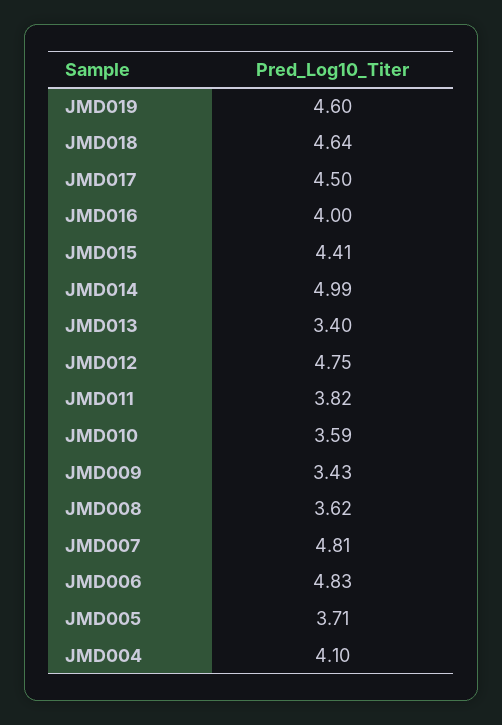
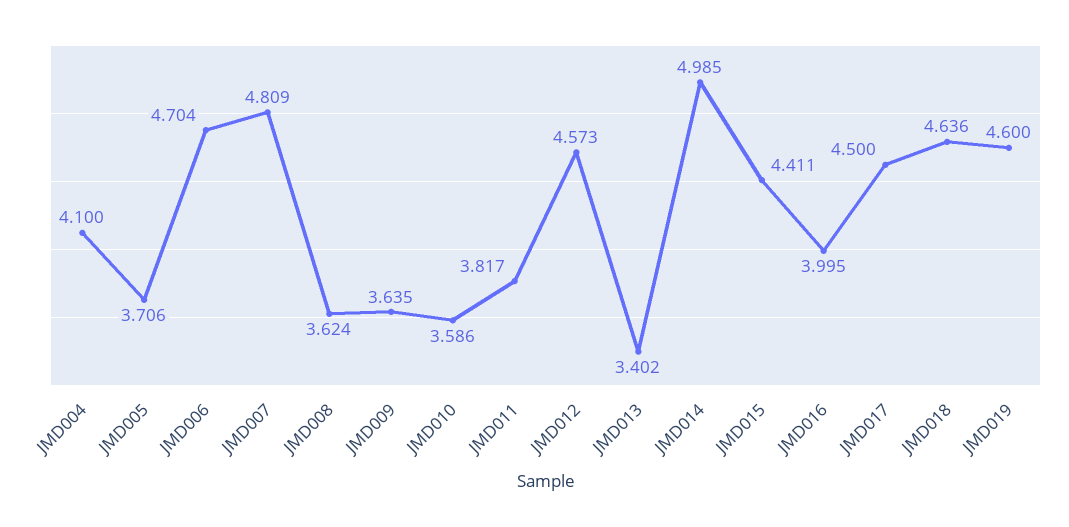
JMD012: 4.75 -> 4.573
JMD009: 3.43 -> 3.635
JMD006: 4.83 -> 4.704

